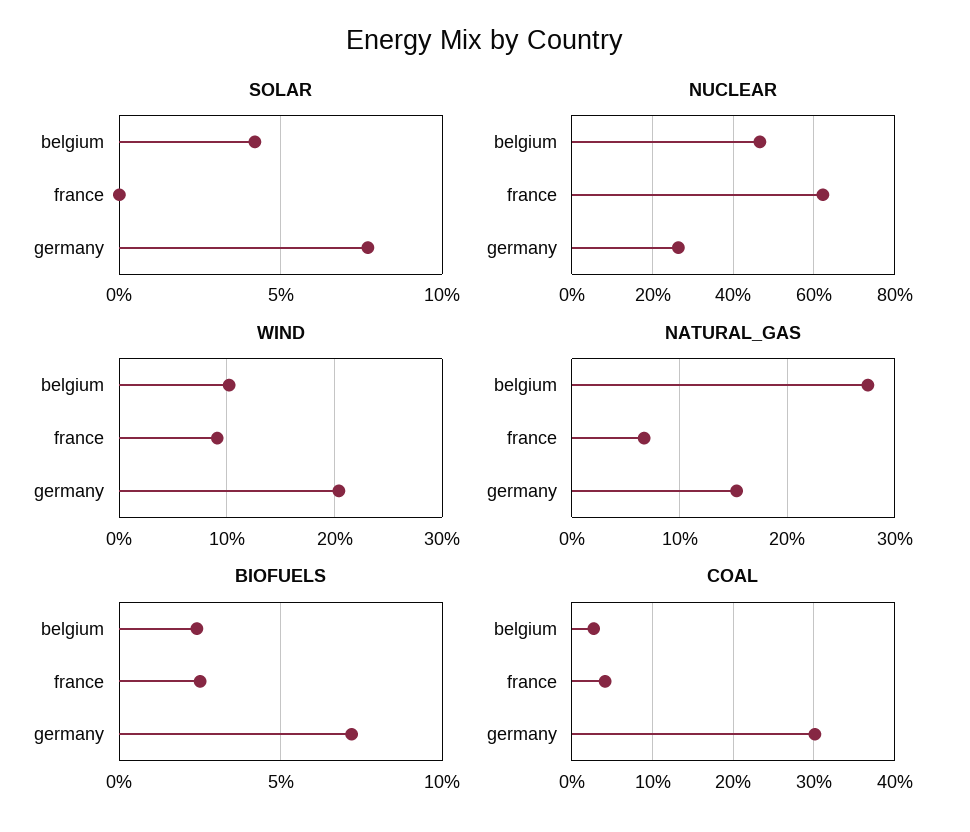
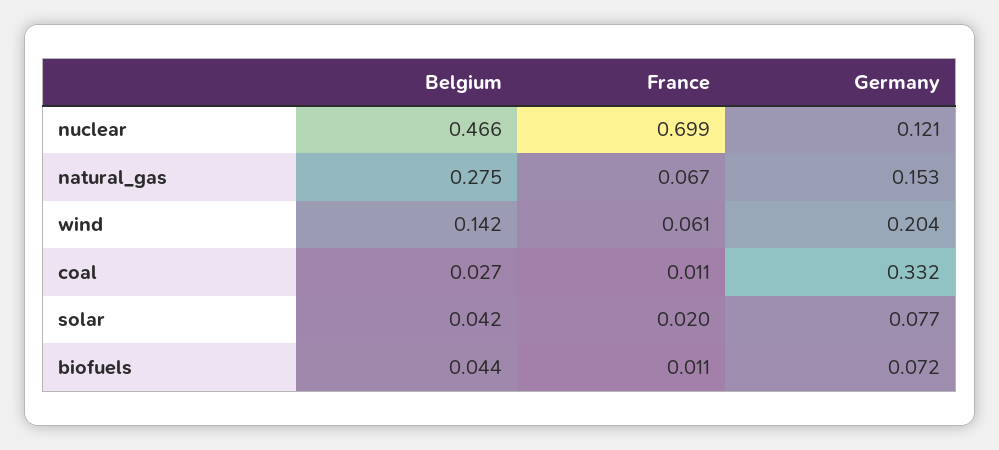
SOLAR, france: 0 -> 0.02
NUCLEAR, france: 0.62 -> 0.699
NUCLEAR, germany: 0.26 -> 0.121
WIND, belgium: 0.1 -> 0.142
WIND, france: 0.09 -> 0.061
BIOFUELS, belgium: 0.025 -> 0.044
BIOFUELS, france: 0.025 -> 0.011
COAL, france: 0.04 -> 0.011
COAL, germany: 0.3 -> 0.332

